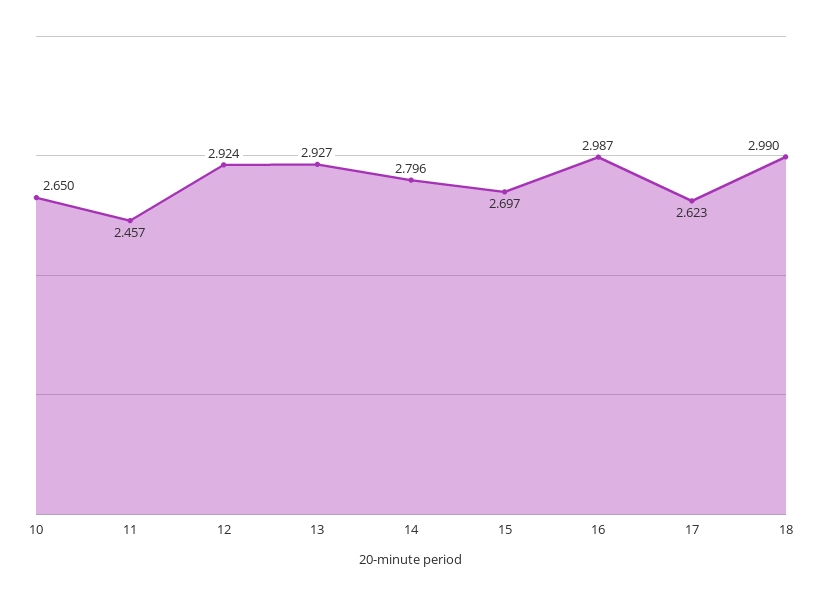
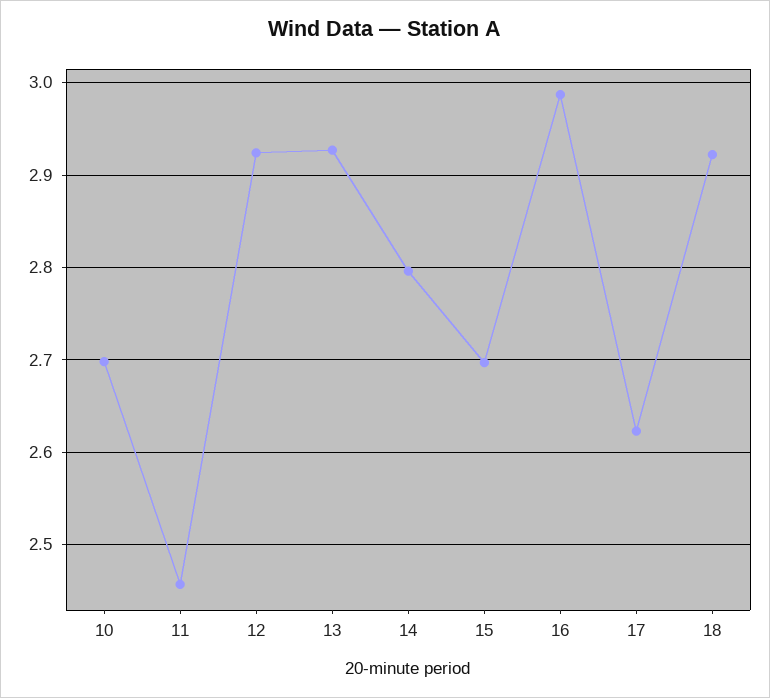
10: 2.65 -> 2.7
18: 2.99 -> 2.92

